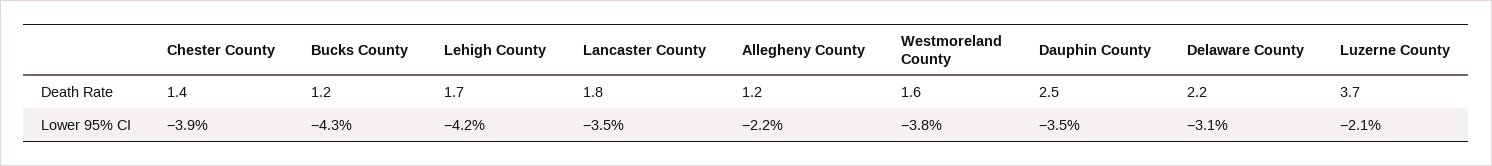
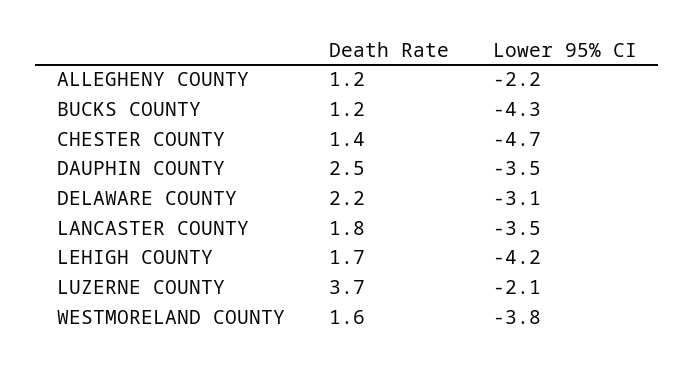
Chester County, Lower 95% CI: -3.9 -> -4.7

